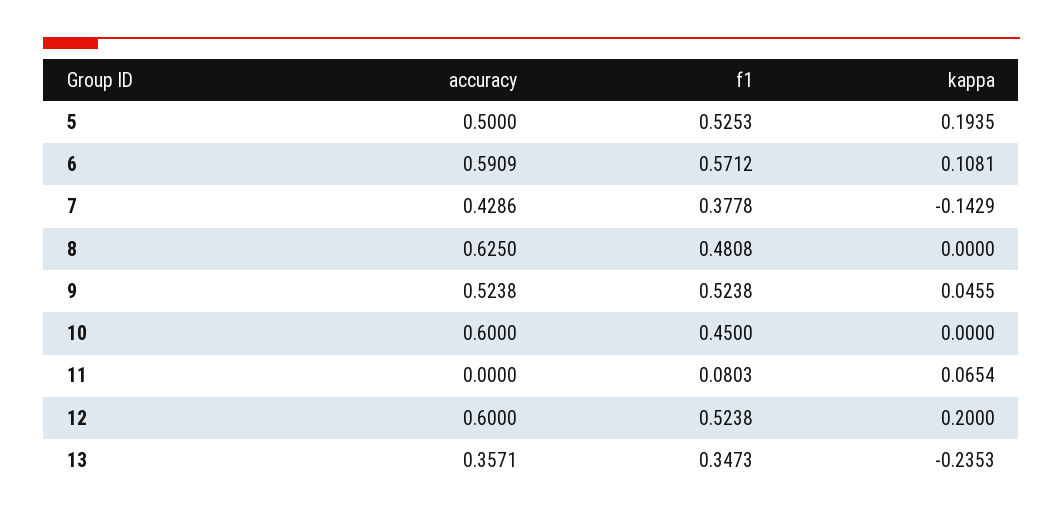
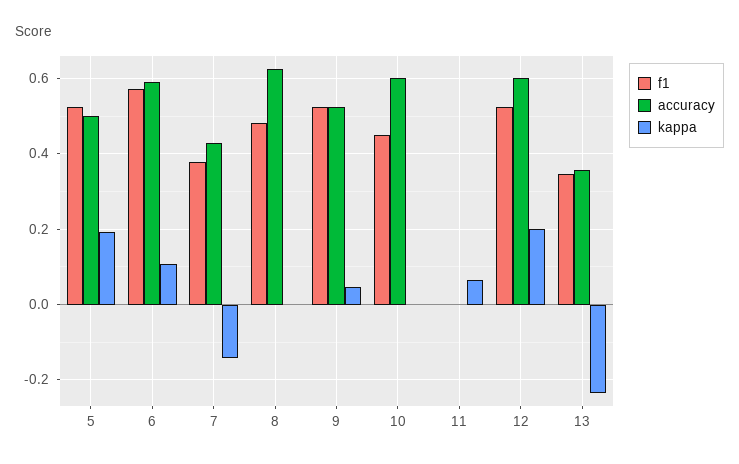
f1, 11: 0.0803 -> 0

